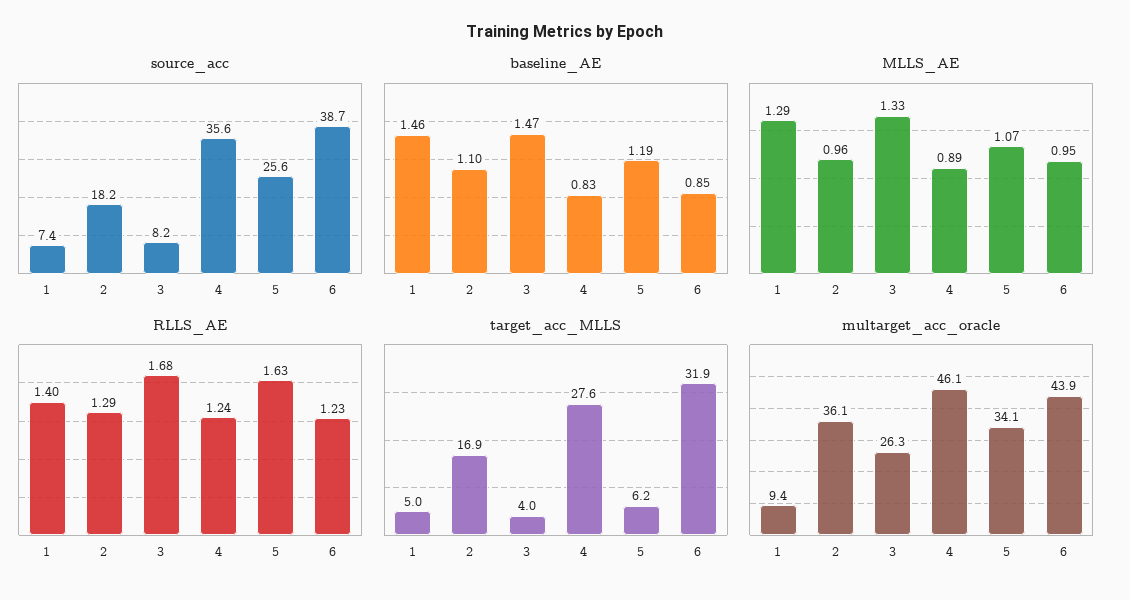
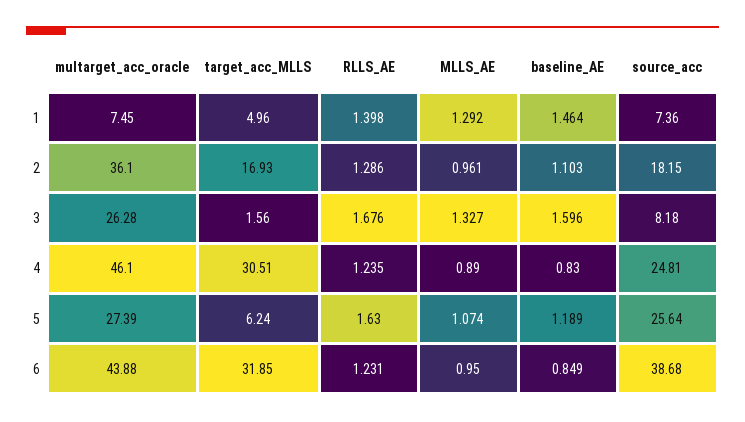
source_acc, 4: 35.6 -> 24.81
baseline_AE, 3: 1.47 -> 1.596
target_acc_MLLS, 3: 4 -> 1.56
target_acc_MLLS, 4: 27.6 -> 30.51
multarget_acc_oracle, 1: 9.4 -> 7.45
multarget_acc_oracle, 5: 34.1 -> 27.39

